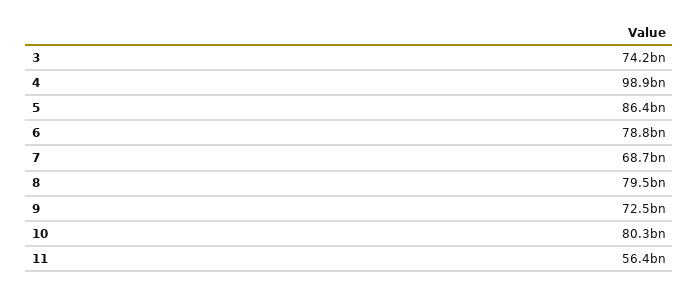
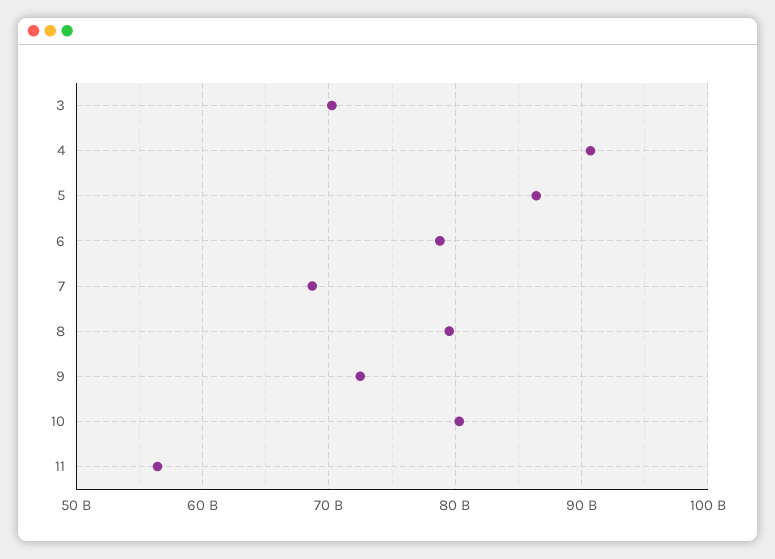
3: 74200000000 -> 70000000000
4: 98900000000 -> 91000000000

